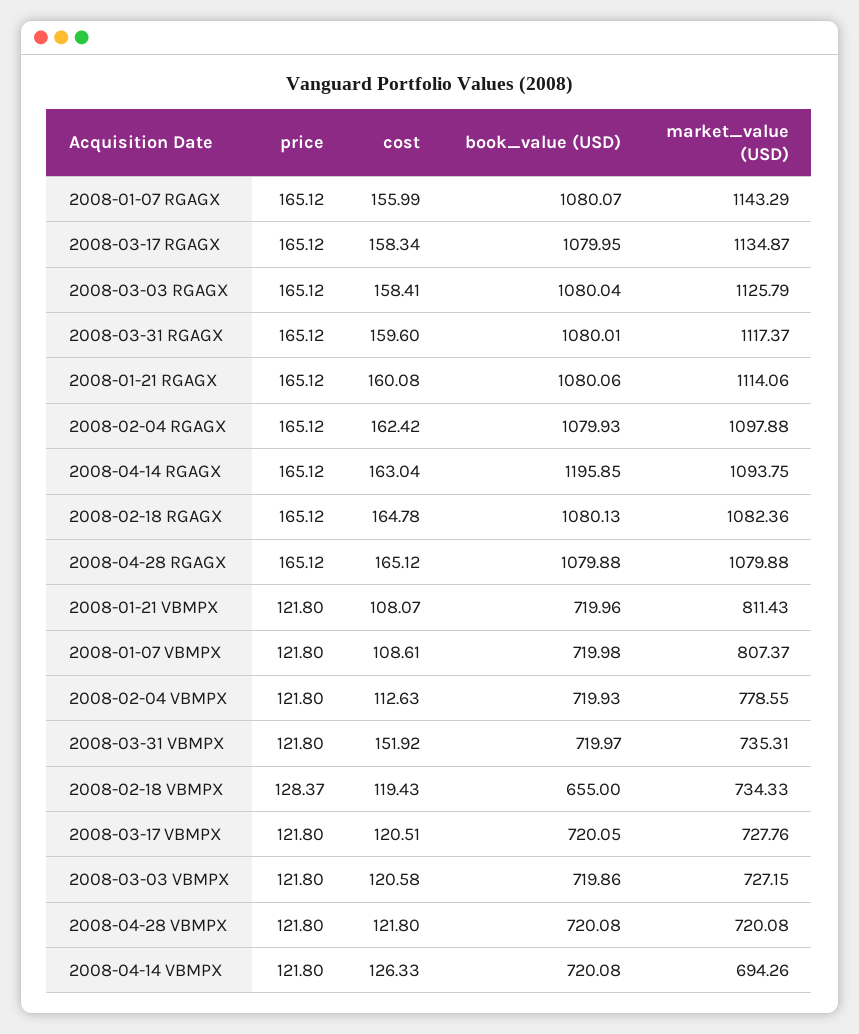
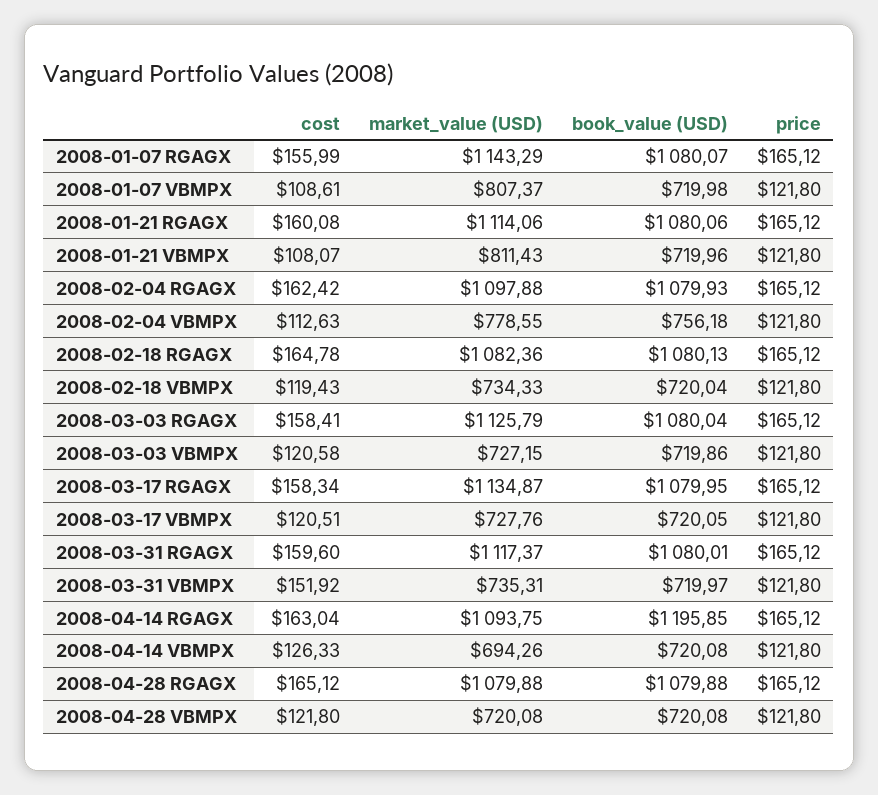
book_value (USD), 2008-02-04 VBMPX: 719.93 -> 756.18
price, 2008-02-18 VBMPX: 128.37 -> 121.8
book_value (USD), 2008-02-18 VBMPX: 655 -> 720.04

